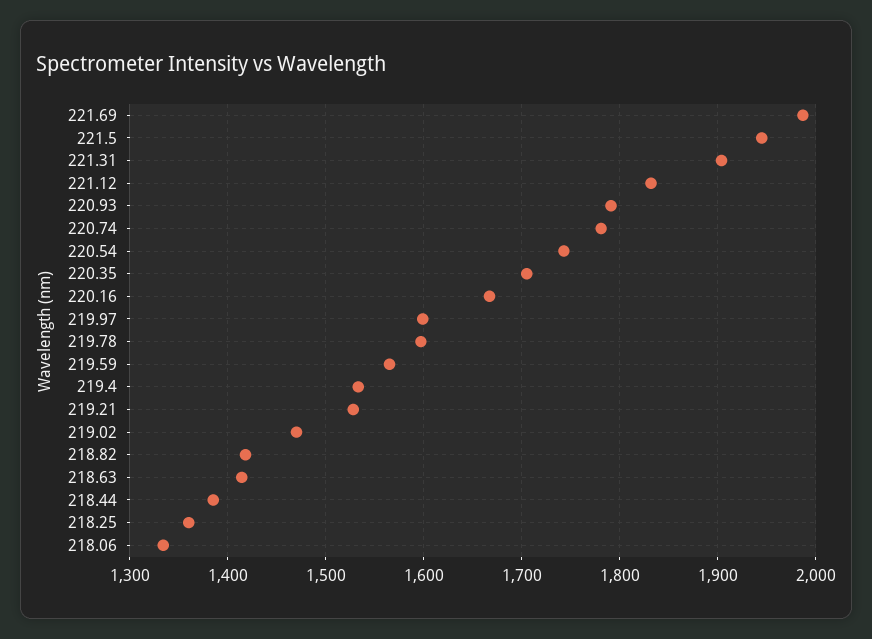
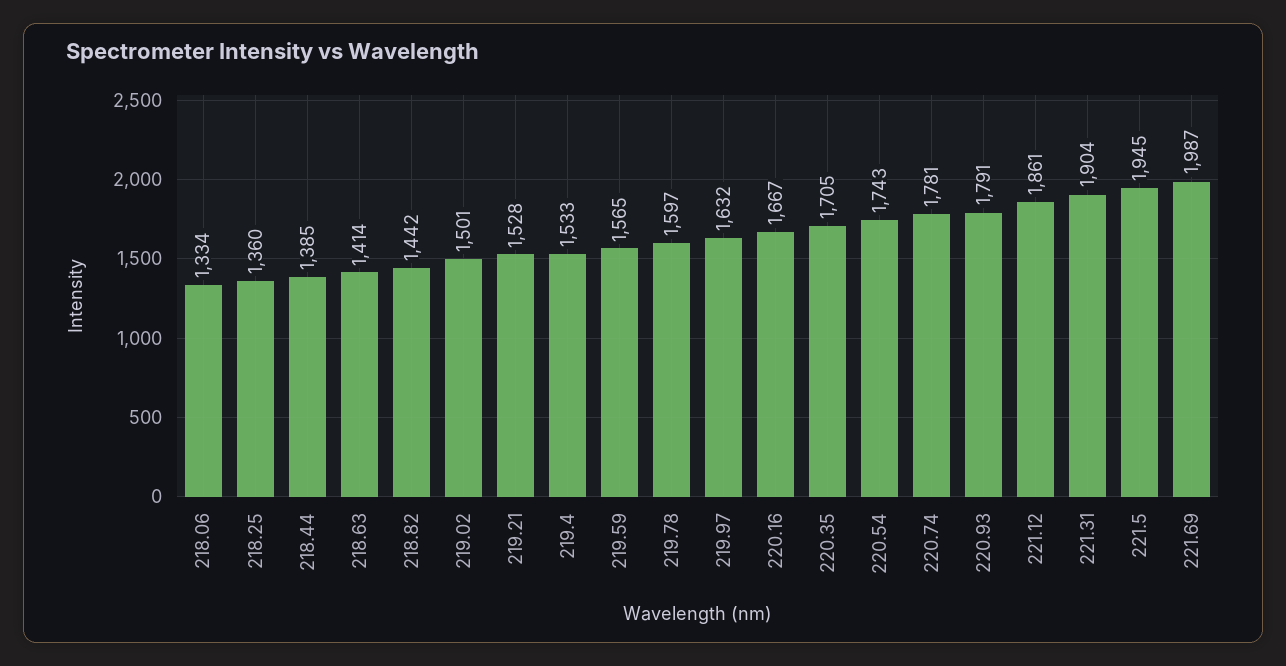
221.12: 1830 -> 1861
219.97: 1600 -> 1632
219.02: 1470 -> 1501
218.82: 1420 -> 1442

